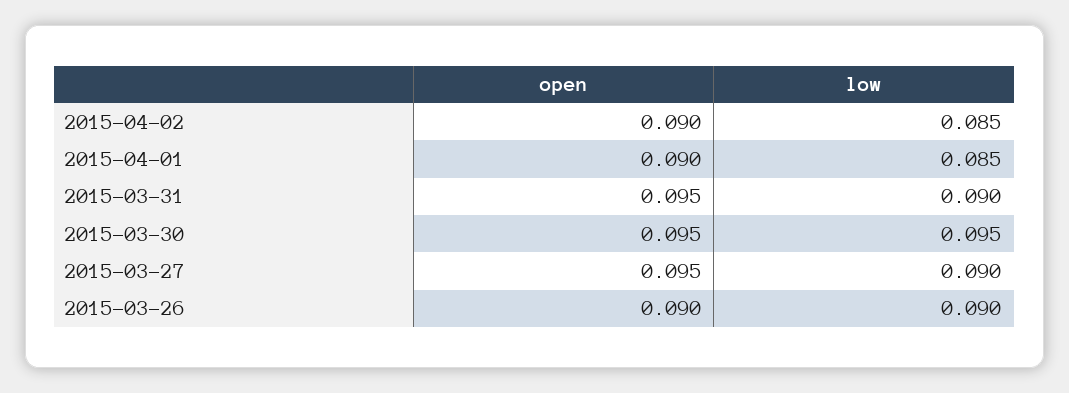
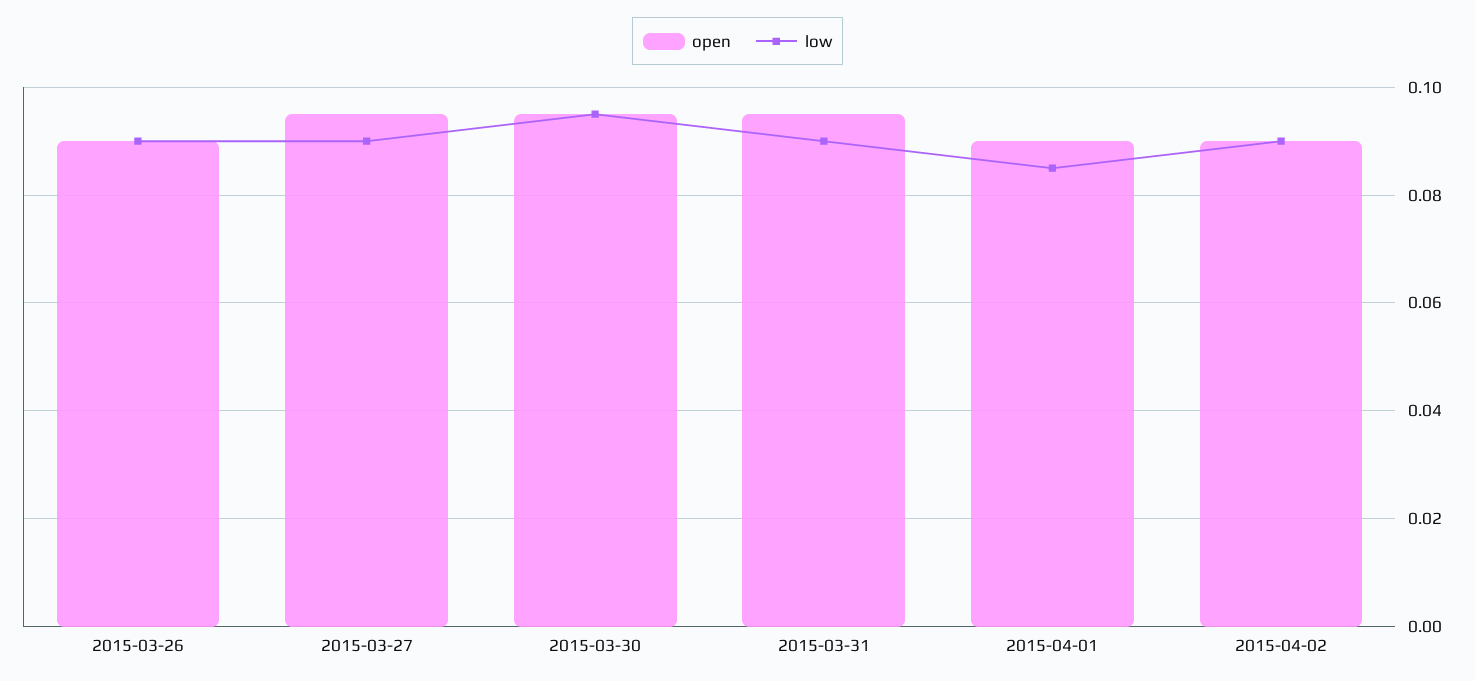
low, 2015-04-02: 0.085 -> 0.09

